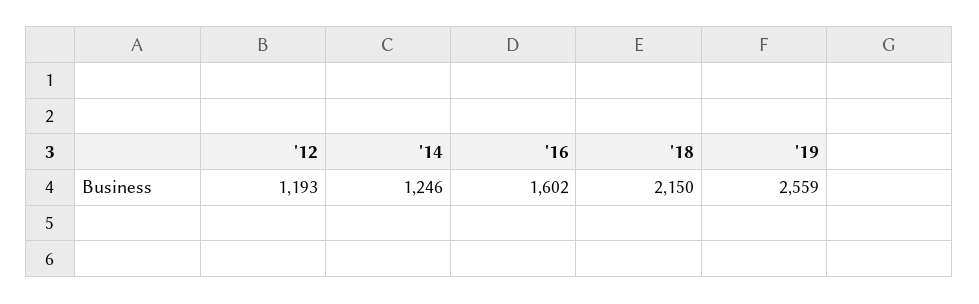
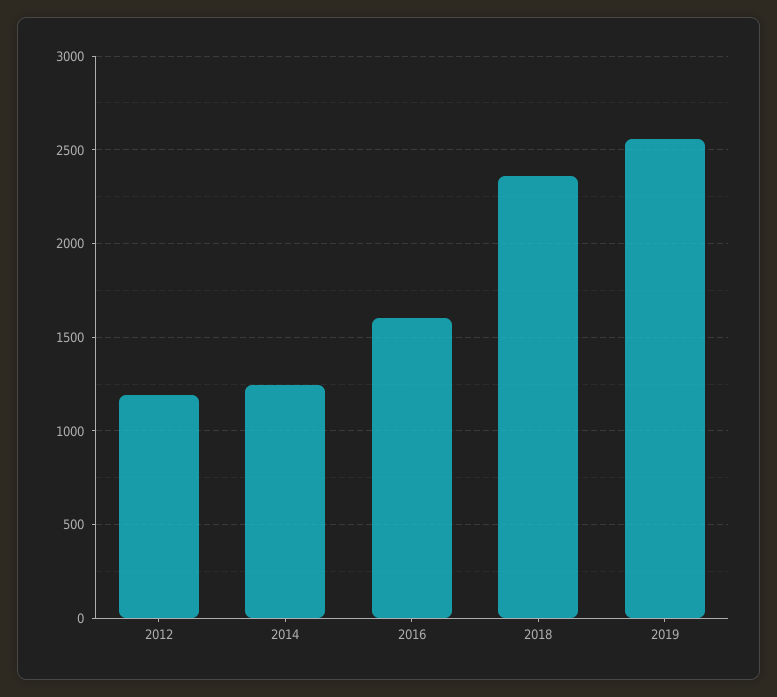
'18: 2150 -> 2350

